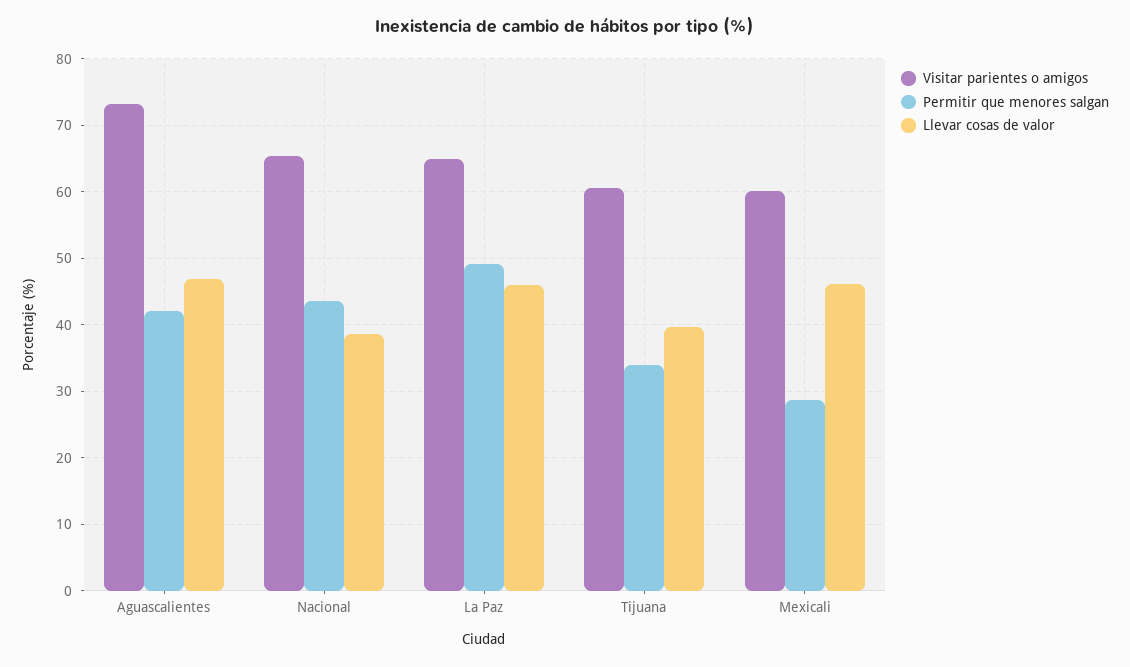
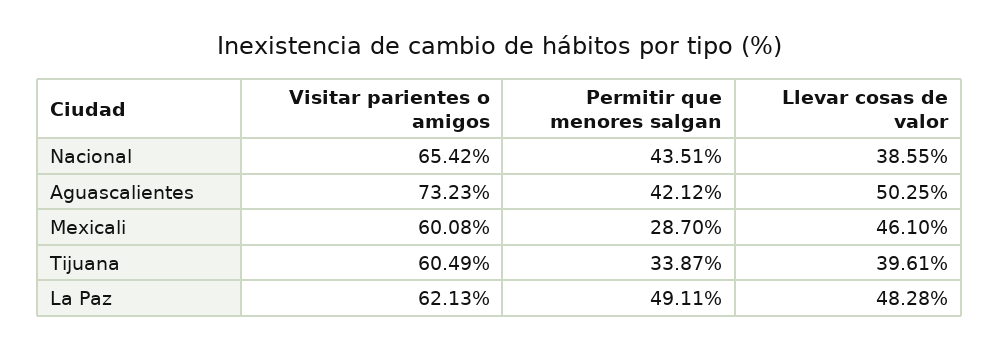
Llevar cosas de valor, Aguascalientes: 47 -> 50.25
Visitar parientes o amigos, La Paz: 65 -> 62.13
Llevar cosas de valor, La Paz: 46 -> 48.28

